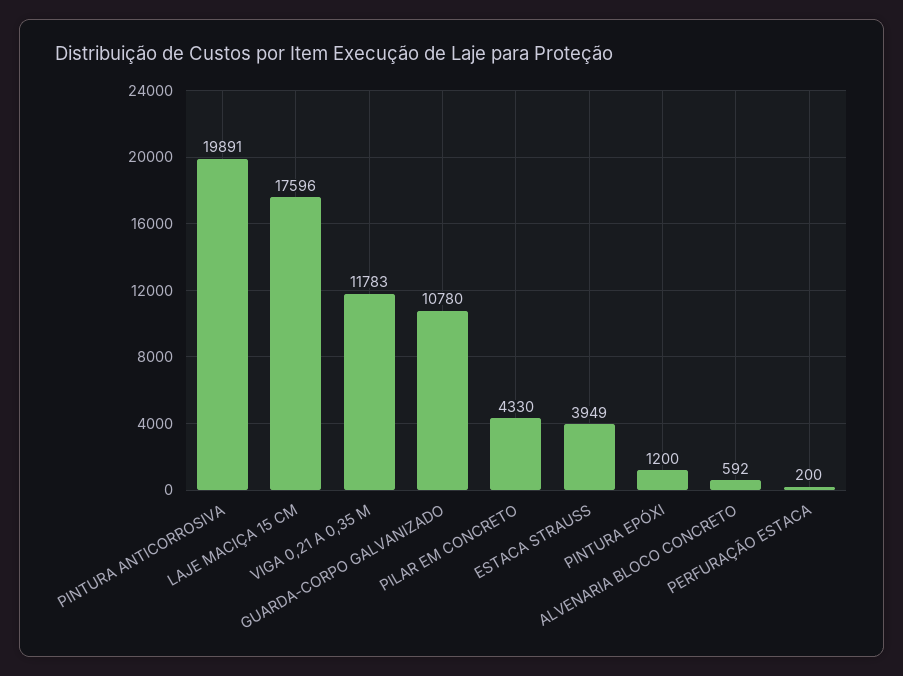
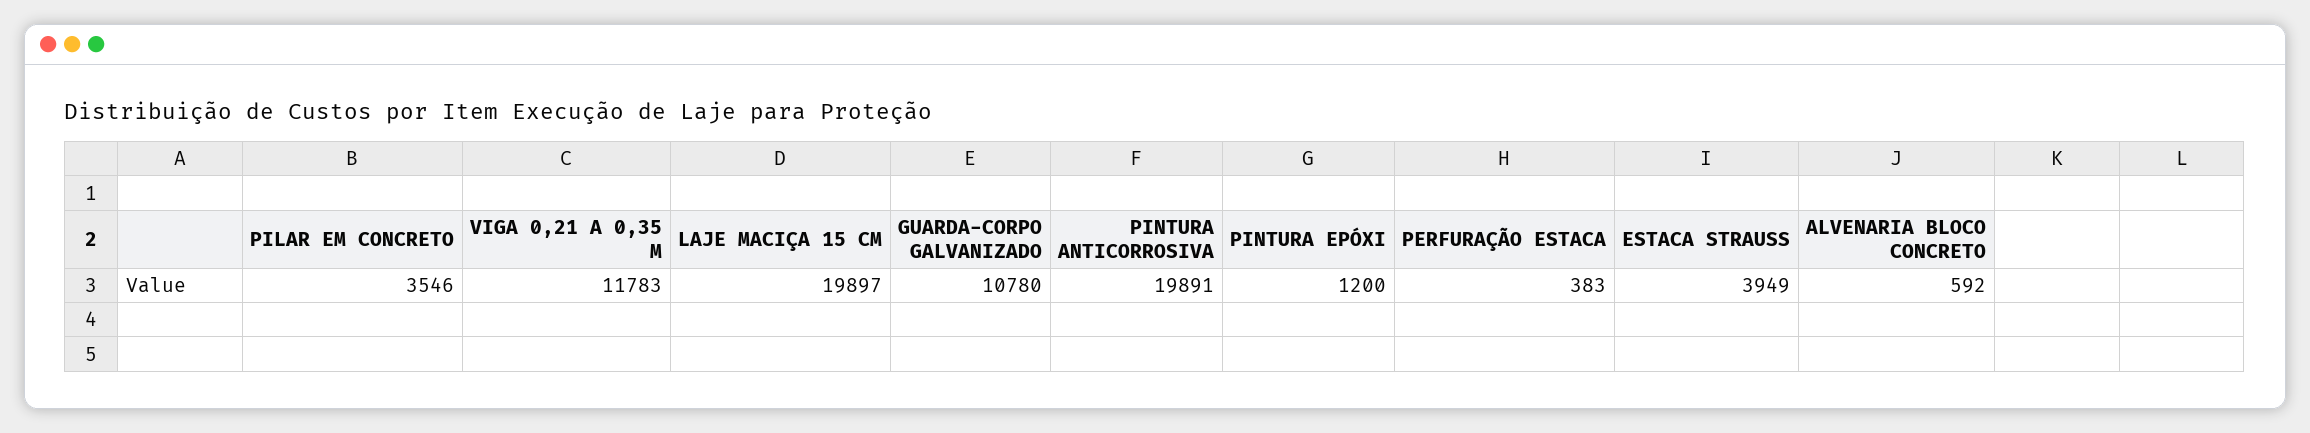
LAJE MACIÇA 15 CM: 17596 -> 19897
PILAR EM CONCRETO: 4330 -> 3546
PERFURAÇÃO ESTACA: 200 -> 383

